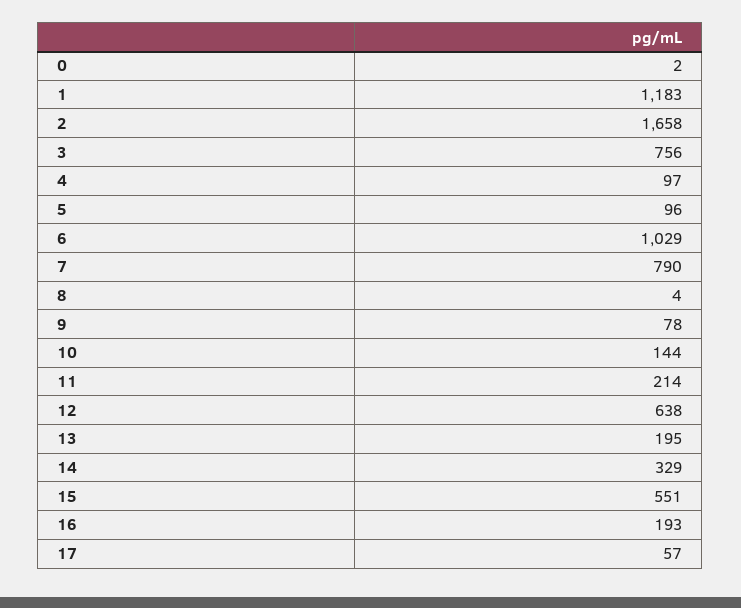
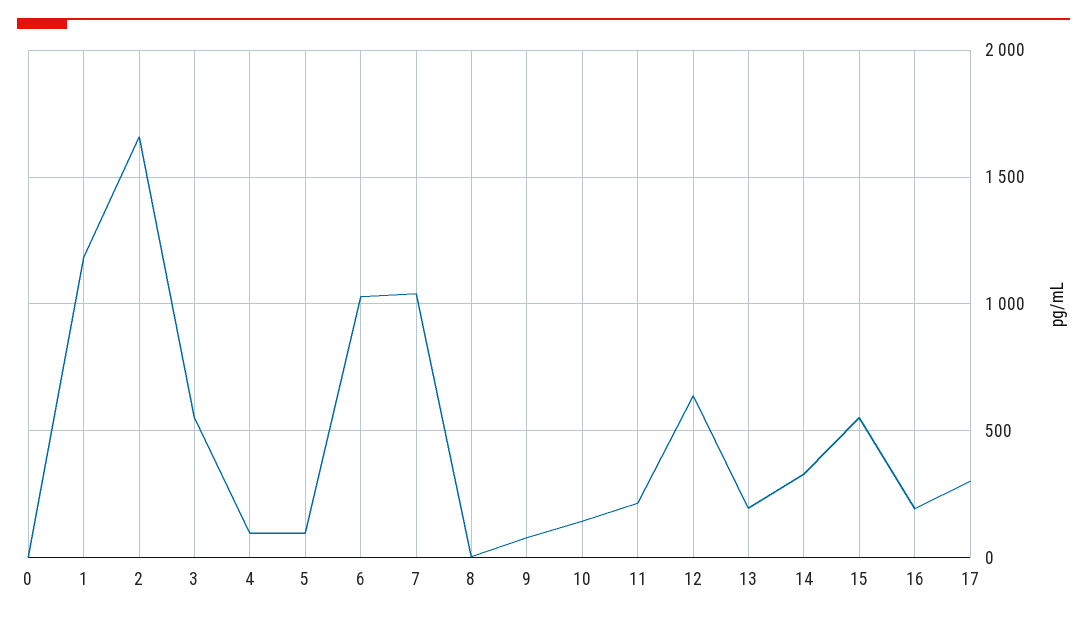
3: 756 -> 550
7: 790 -> 1050
17: 57 -> 300

